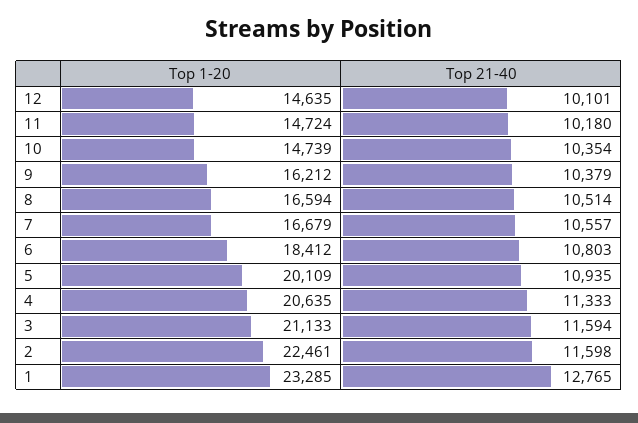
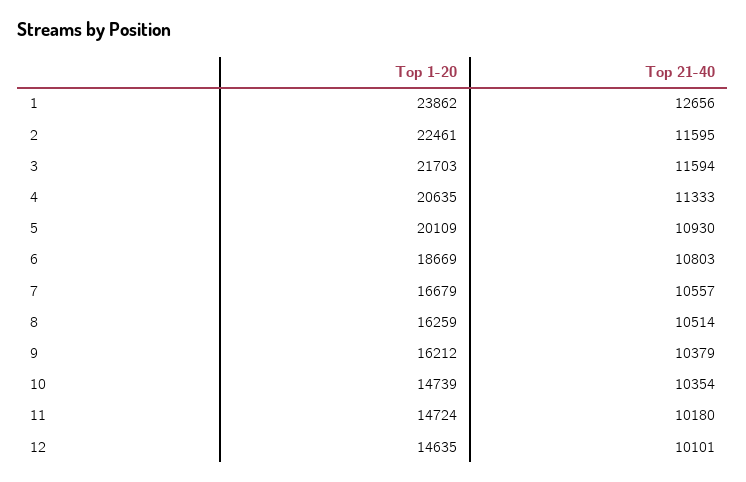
Top 1-20, 8: 16594 -> 16259
Top 1-20, 6: 18412 -> 18669
Top 21-40, 5: 10935 -> 10930
Top 1-20, 3: 21133 -> 21703
Top 21-40, 2: 11598 -> 11595
Top 1-20, 1: 23285 -> 23862
Top 21-40, 1: 12765 -> 12656

